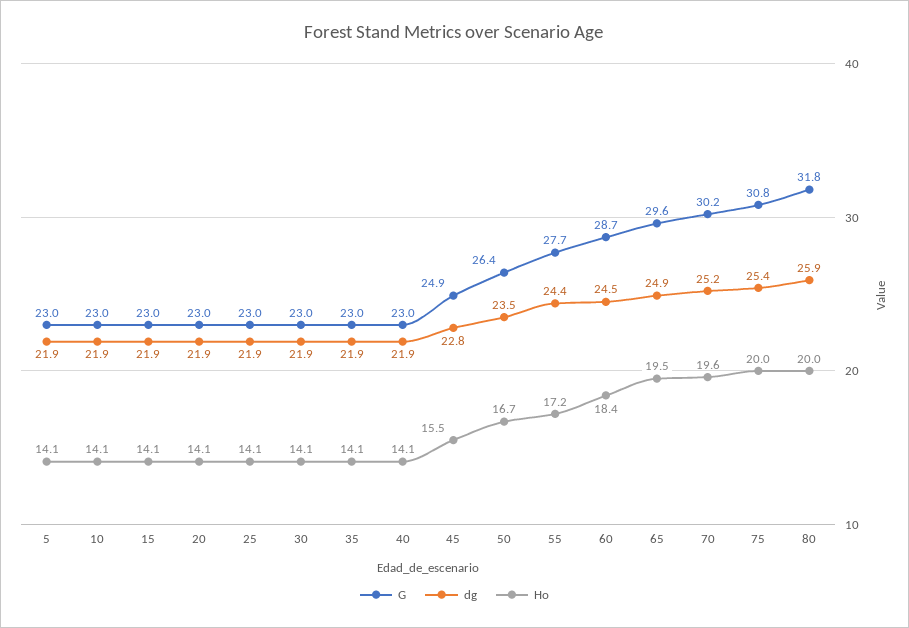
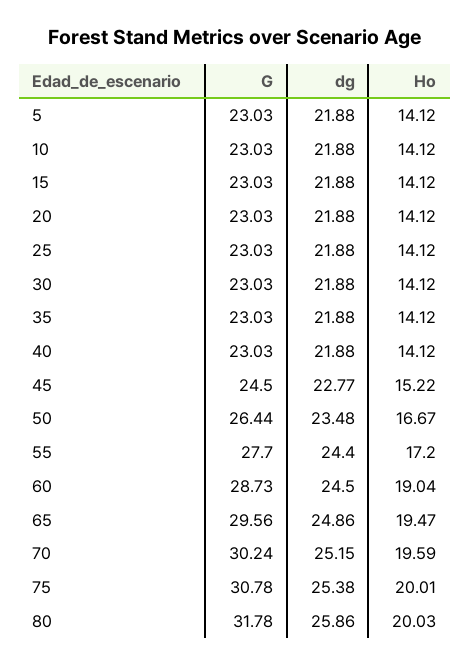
G, 45: 24.9 -> 24.5
Ho, 45: 15.5 -> 15.22
Ho, 60: 18.4 -> 19.04

